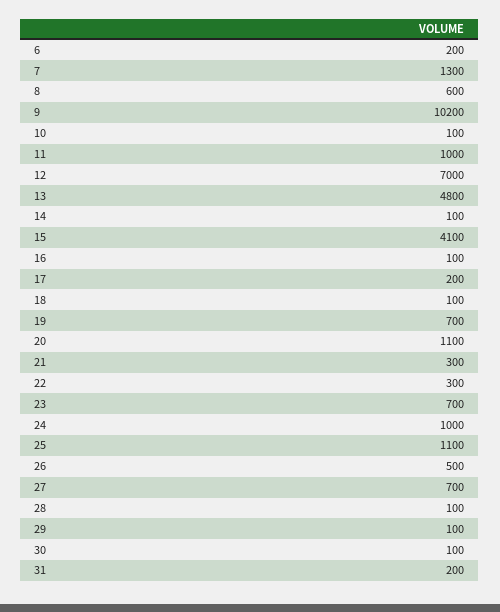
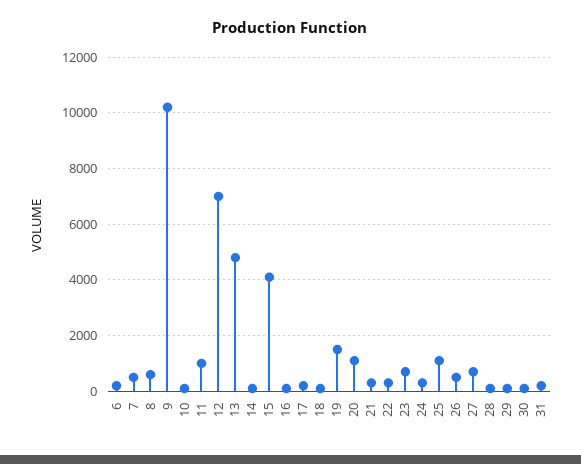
7: 1300 -> 500
19: 700 -> 1500
24: 1000 -> 250

